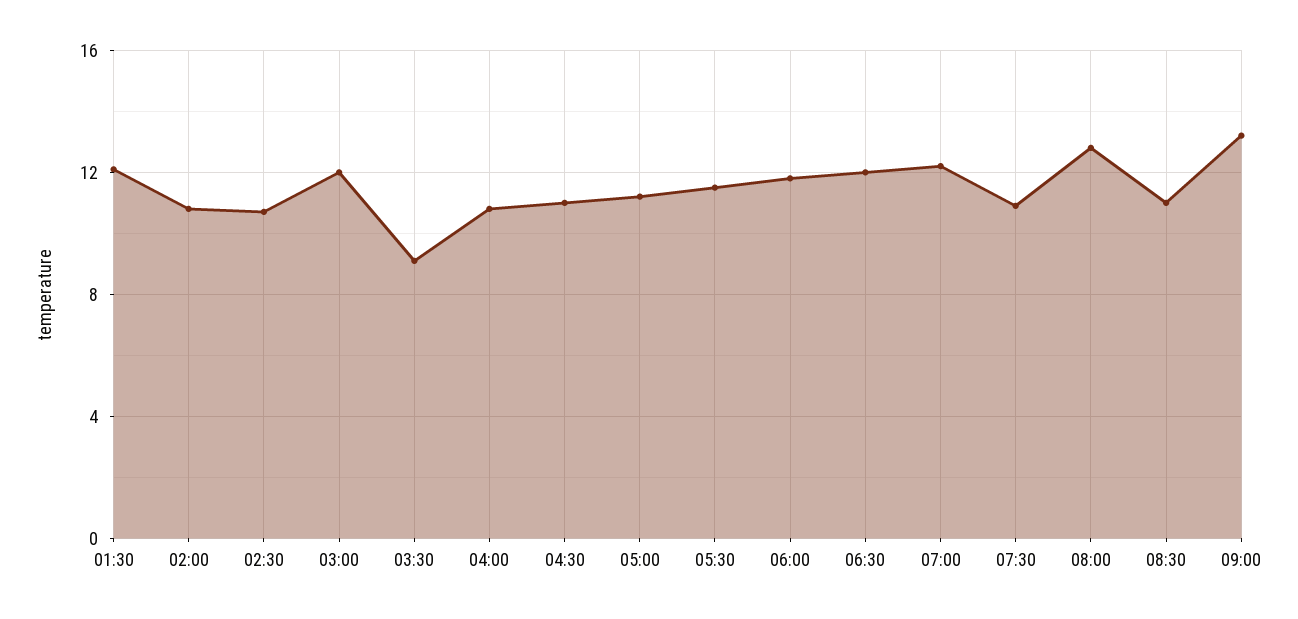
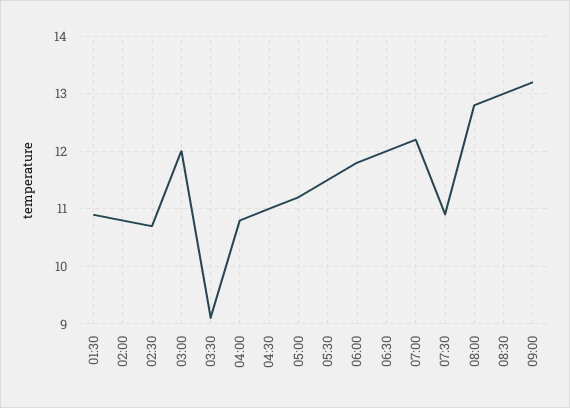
01:30: 12 -> 11
08:30: 11 -> 13

